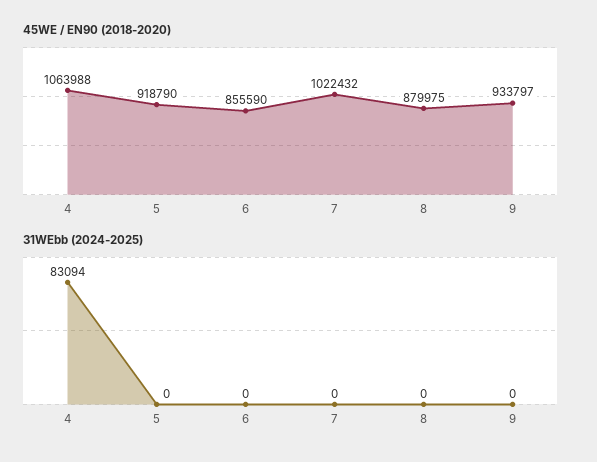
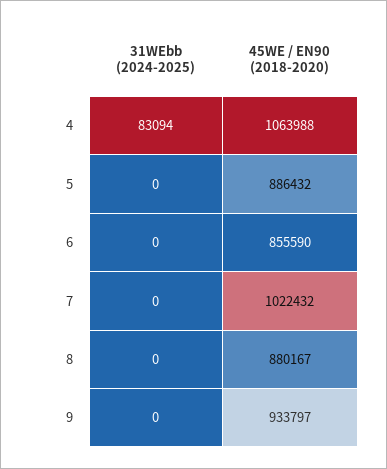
45WE / EN90 (2018-2020), 5: 918790 -> 886432
45WE / EN90 (2018-2020), 8: 879975 -> 880167

